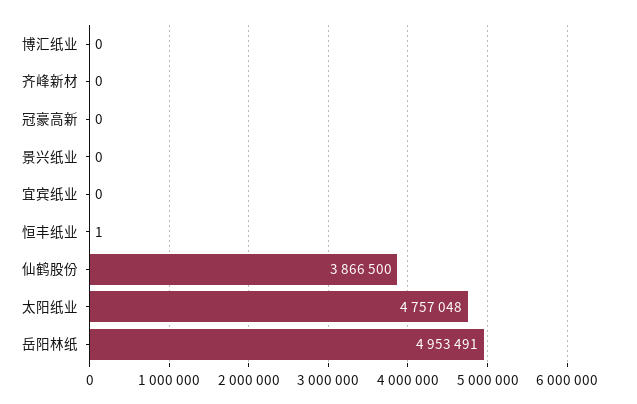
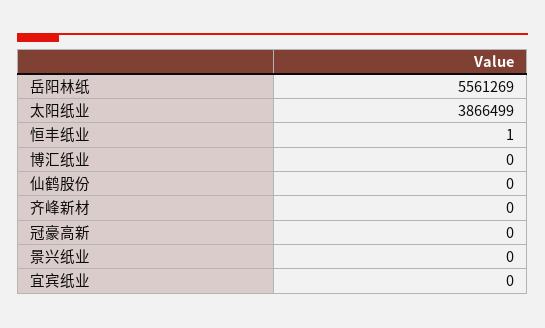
仙鹤股份: 3866500 -> 0
太阳纸业: 4757048 -> 3866499
岳阳林纸: 4953491 -> 5561269

